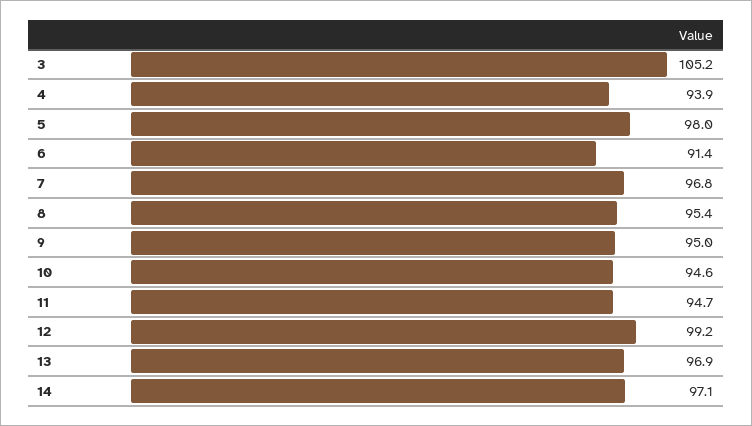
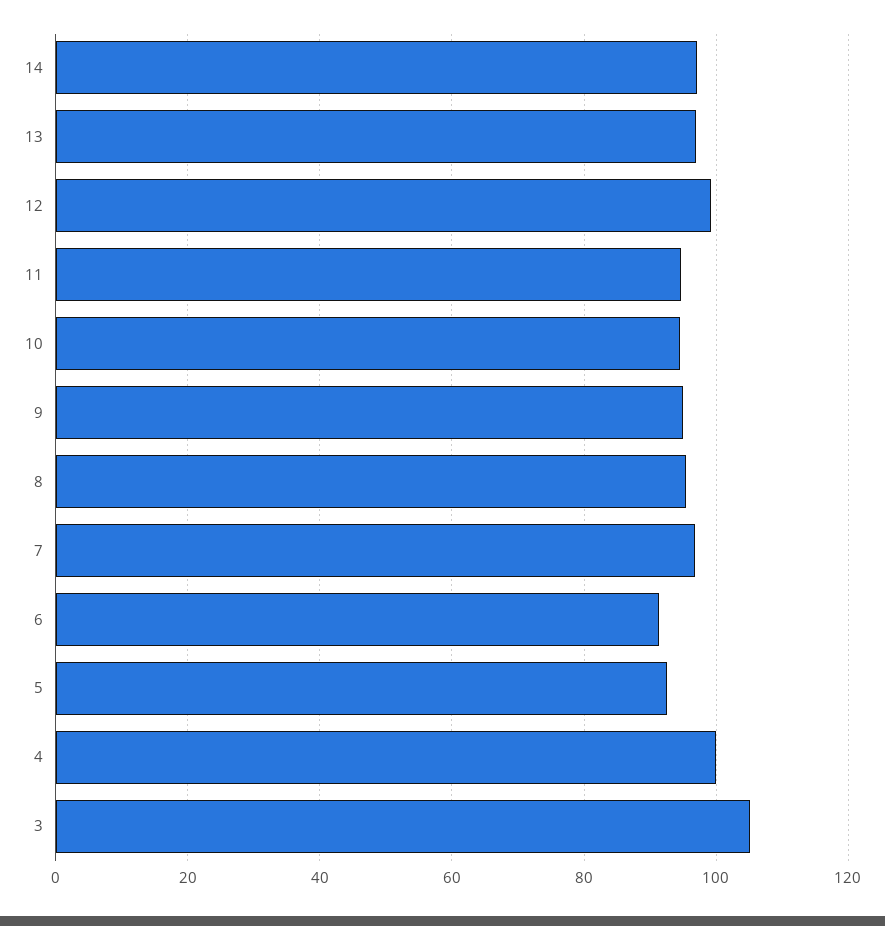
4: 93.9 -> 100
5: 98 -> 92

